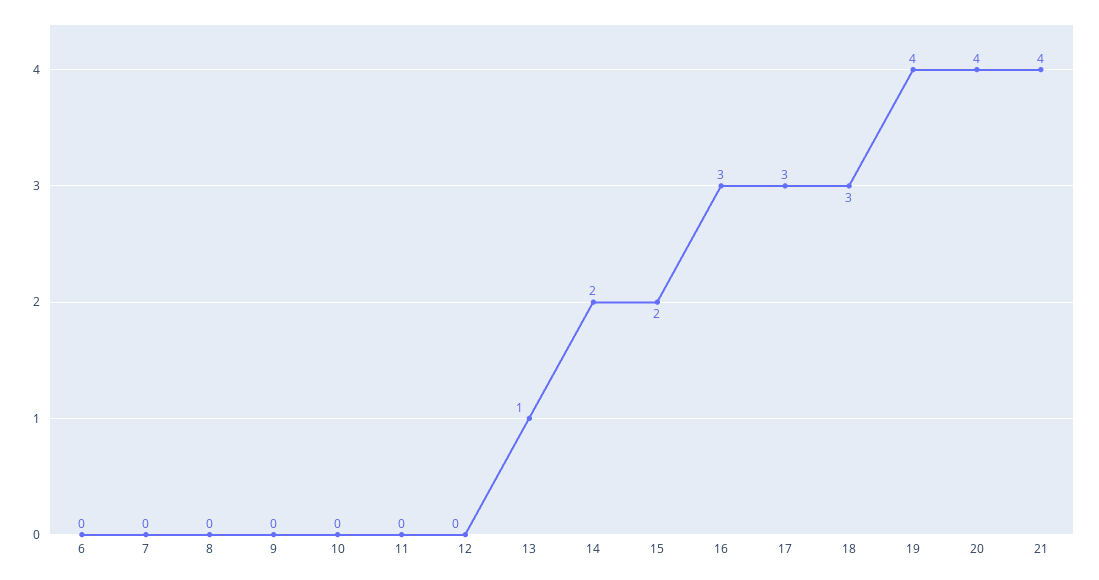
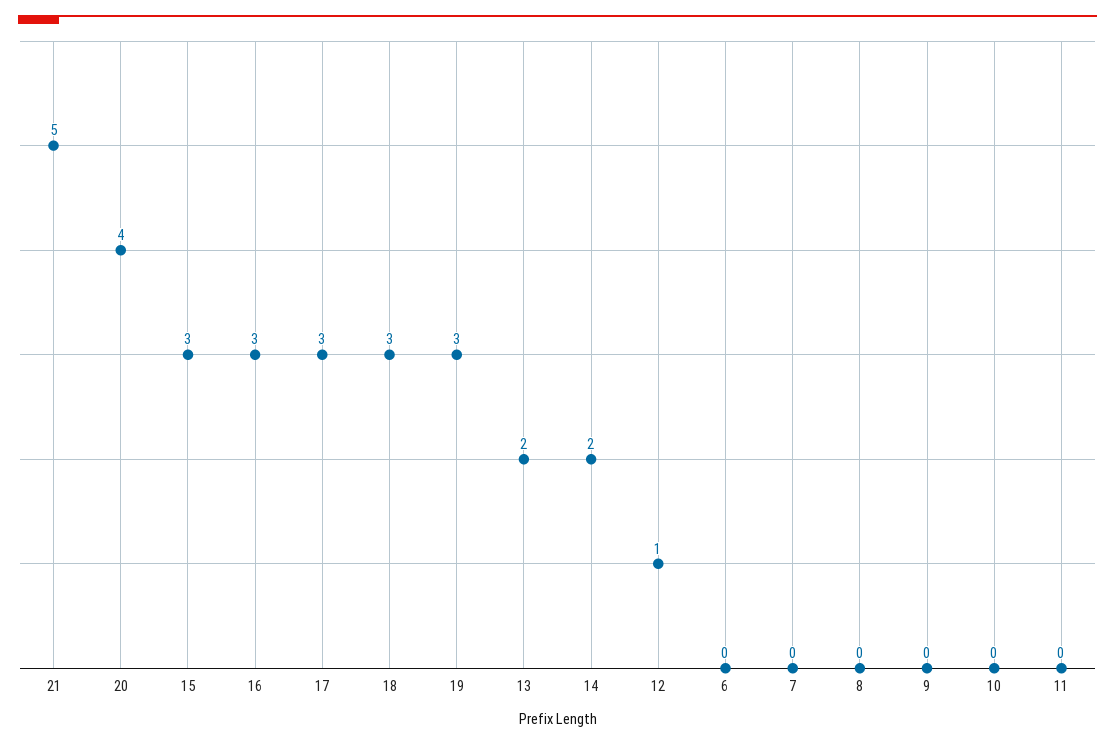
12: 0 -> 1
13: 1 -> 2
15: 2 -> 3
19: 4 -> 3
21: 4 -> 5

